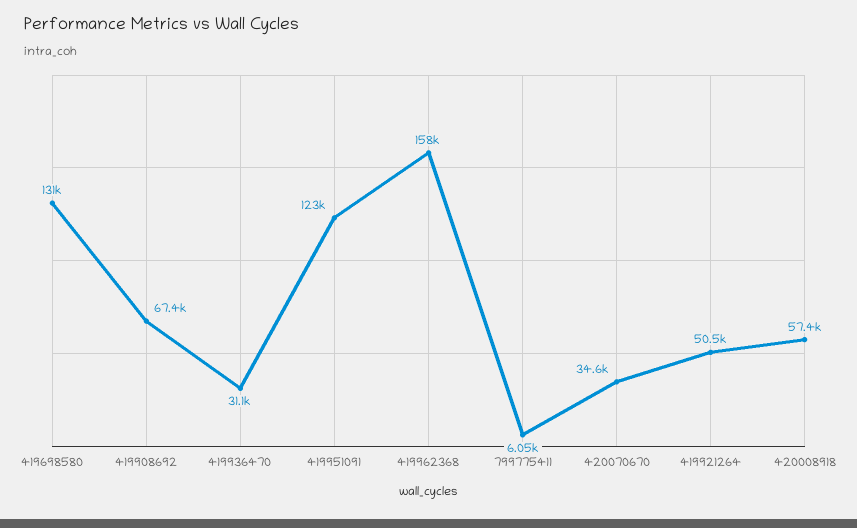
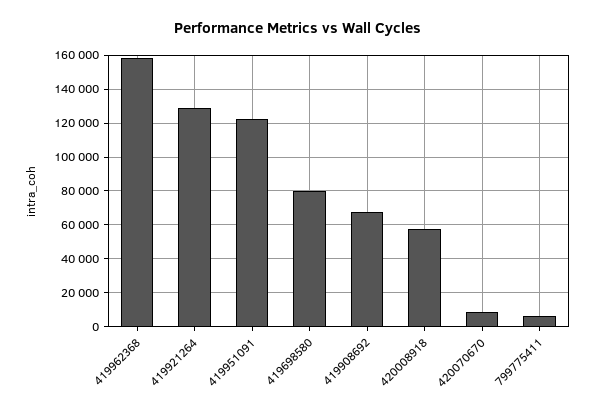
419698580: 131000 -> 80000
419936470: 31100 -> none
420070670: 34600 -> 10000
419921264: 50500 -> 130000

